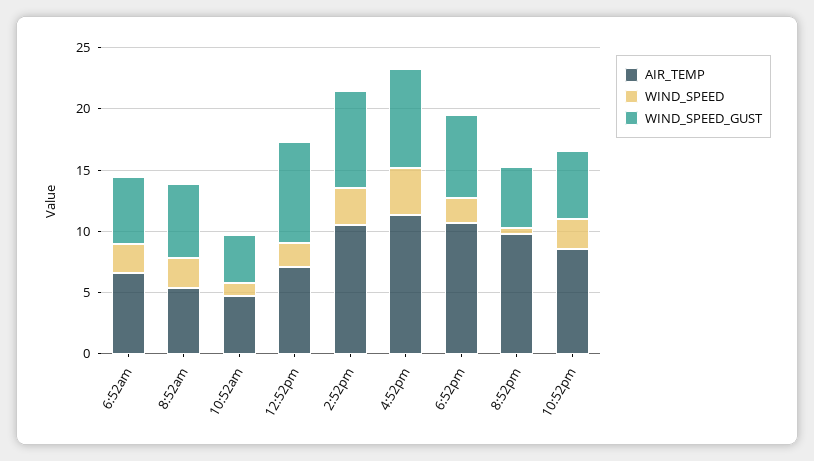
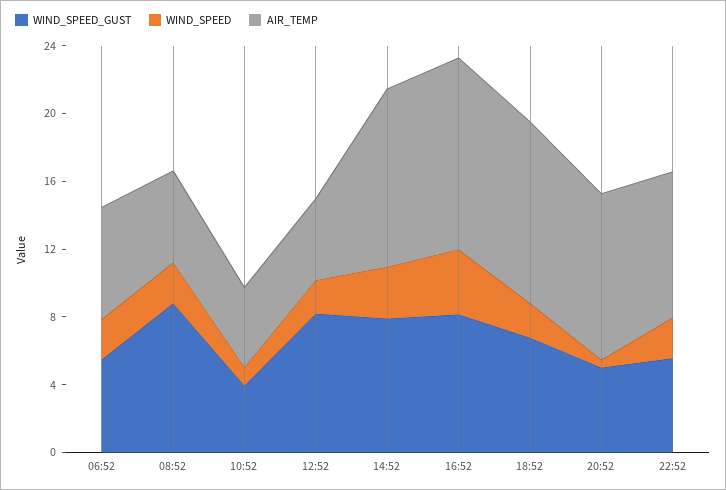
WIND_SPEED_GUST, 8:52am: 6 -> 9
AIR_TEMP, 12:52pm: 7 -> 5

